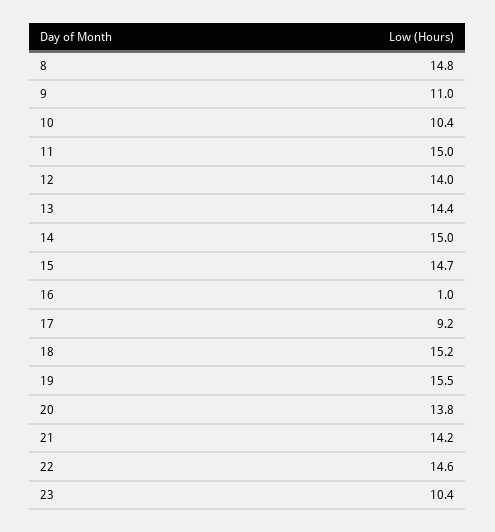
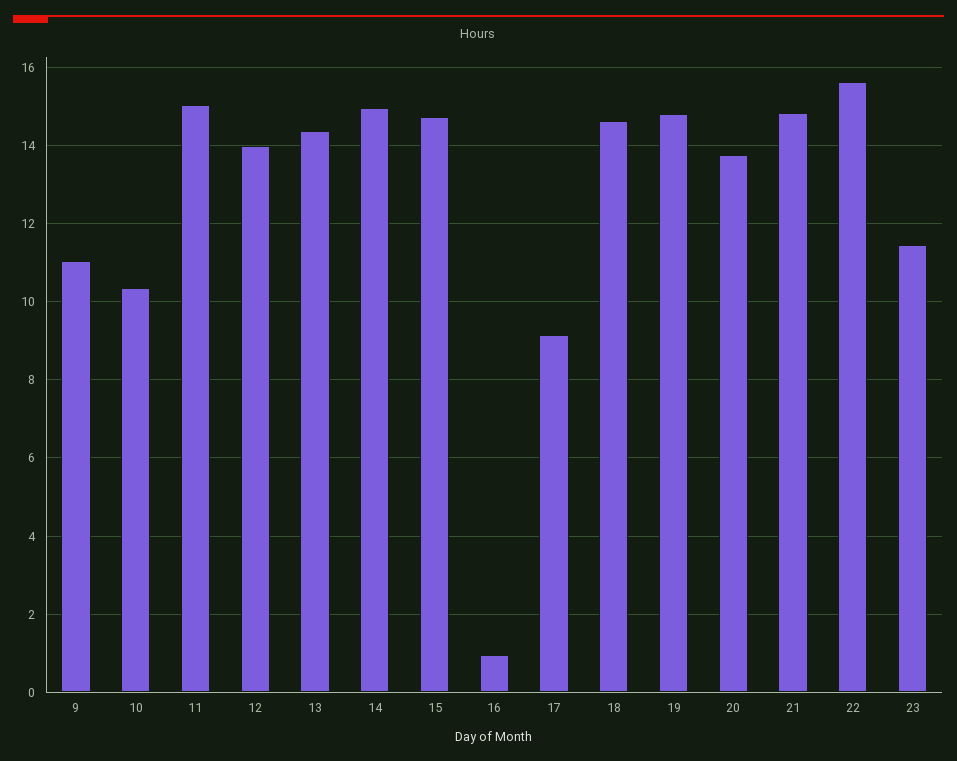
8: 14.8 -> none
18: 15.2 -> 14.6
19: 15.5 -> 14.8
21: 14.2 -> 14.8
22: 14.6 -> 15.6
23: 10.4 -> 11.4

